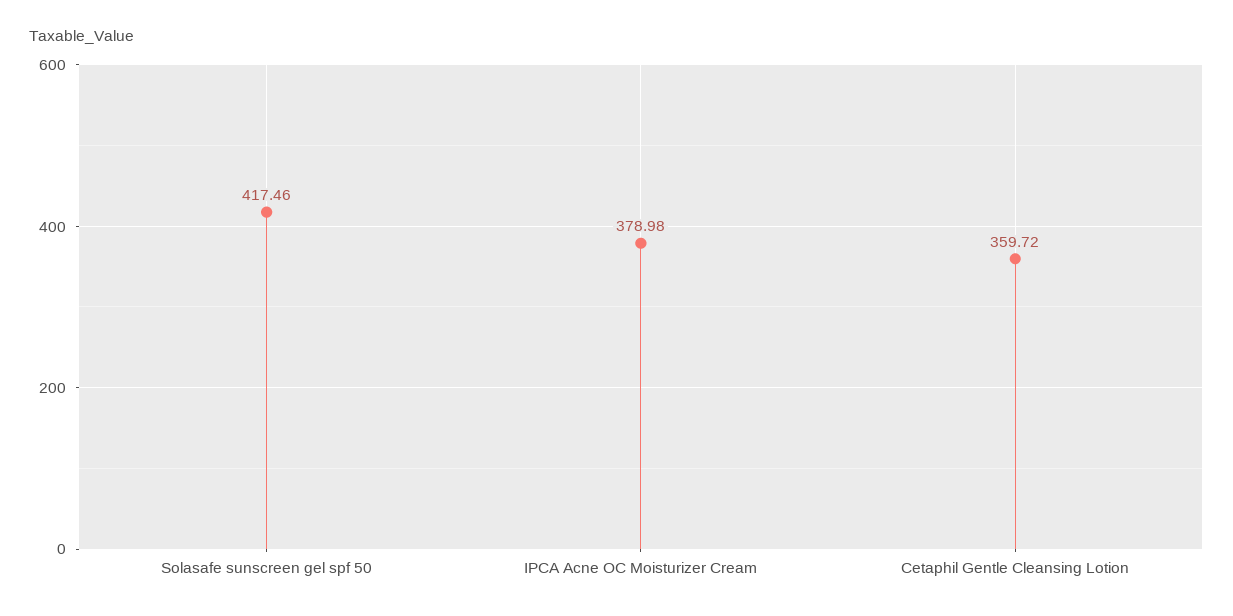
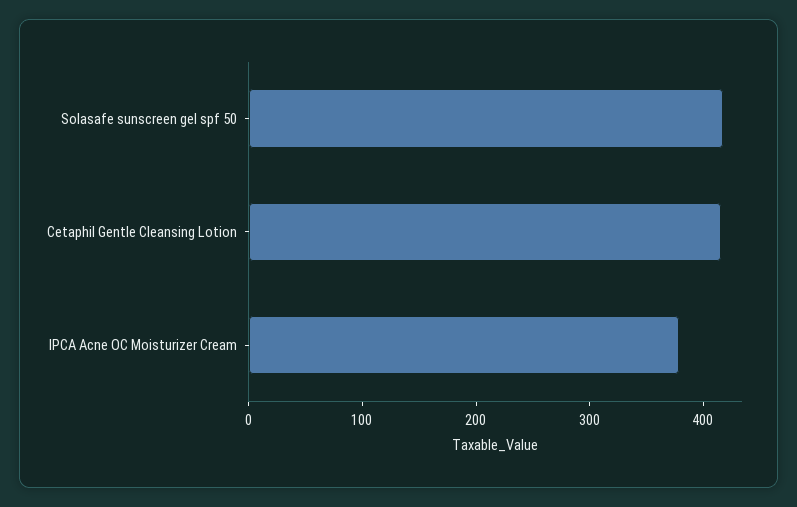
Cetaphil Gentle Cleansing Lotion: 359.72 -> 420

